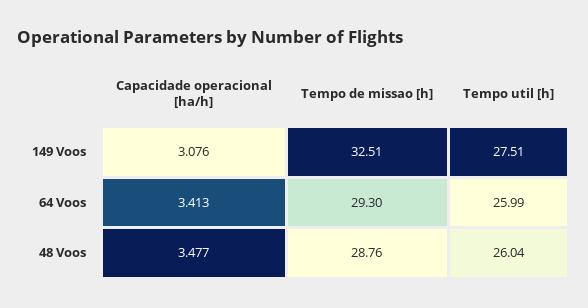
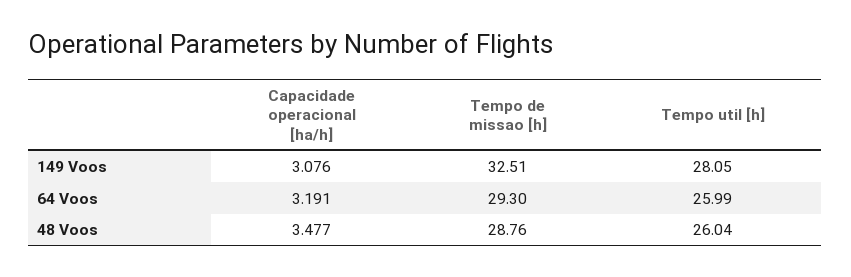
Tempo util [h], 149 Voos: 27.51 -> 28.05
Capacidade operacional [ha/h], 64 Voos: 3.413 -> 3.191

